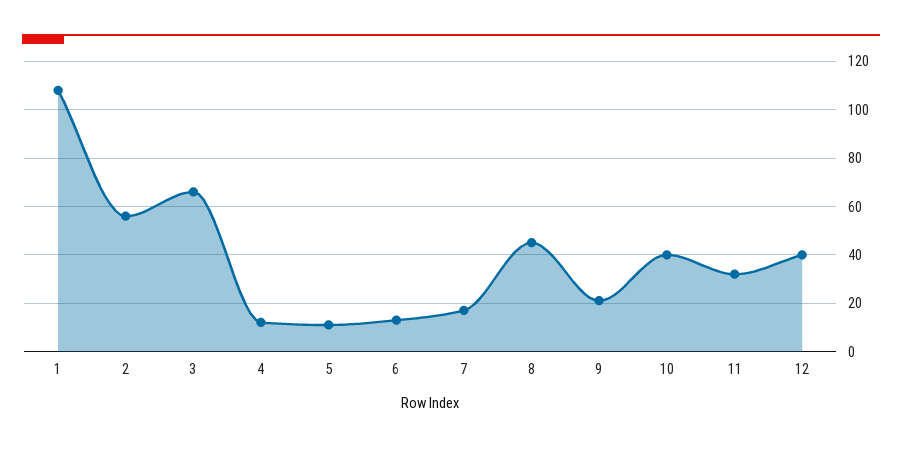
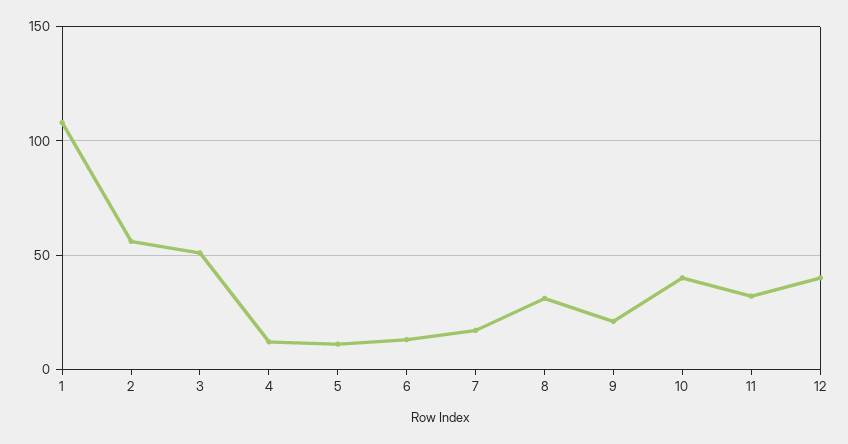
3: 65 -> 50
8: 45 -> 30

